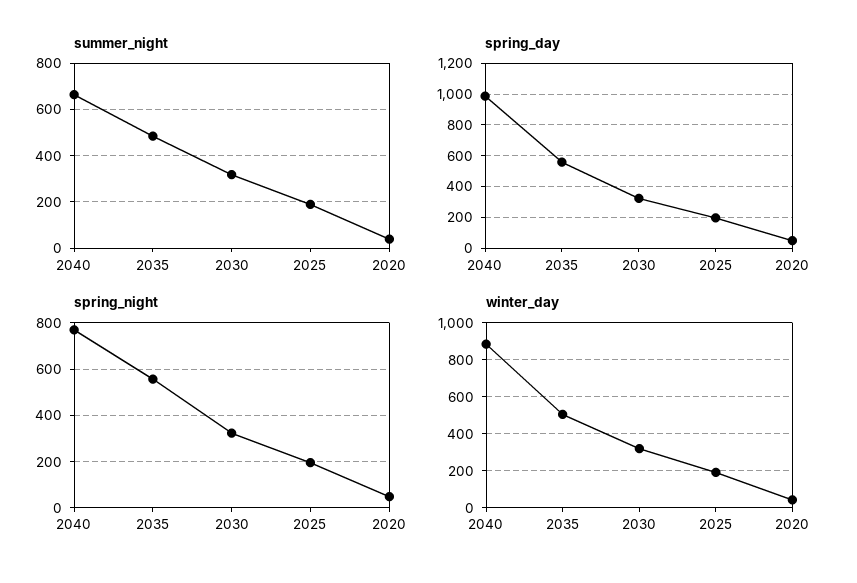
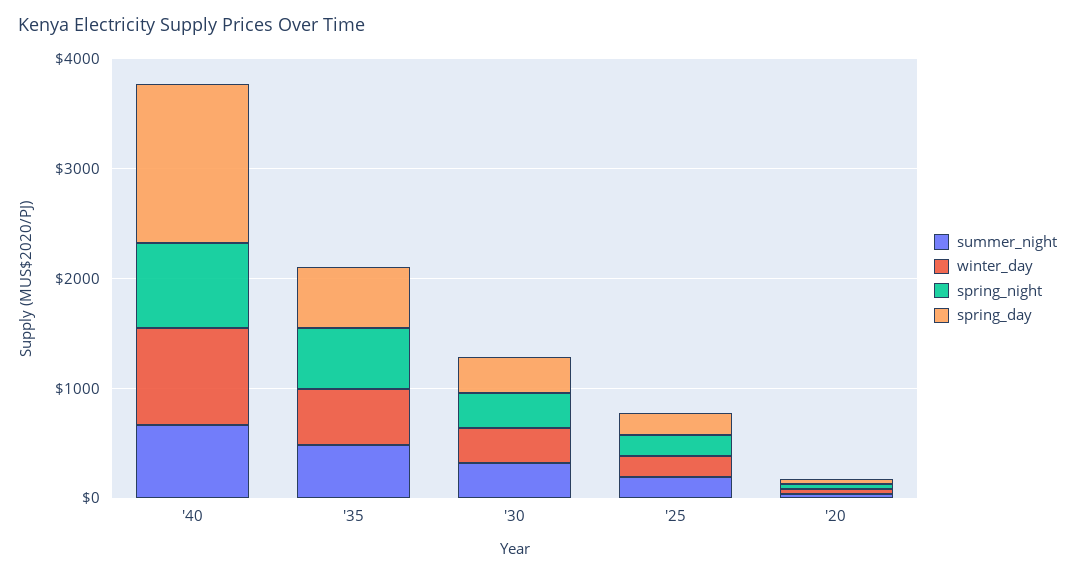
spring_day, 2040: 1000 -> 1400

